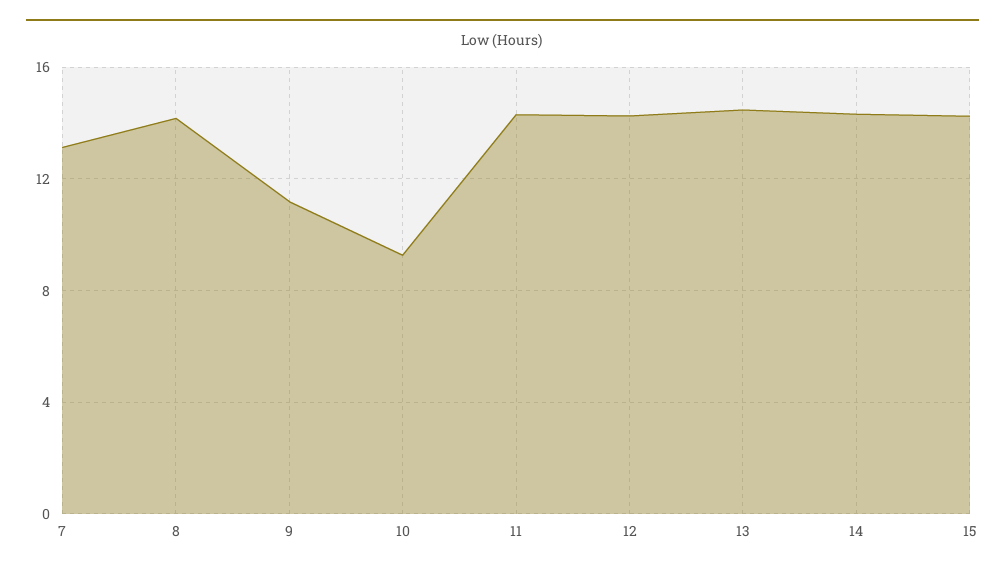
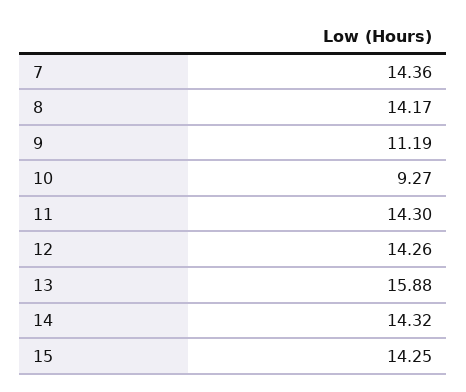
7: 13 -> 14.36
13: 14.5 -> 15.88

